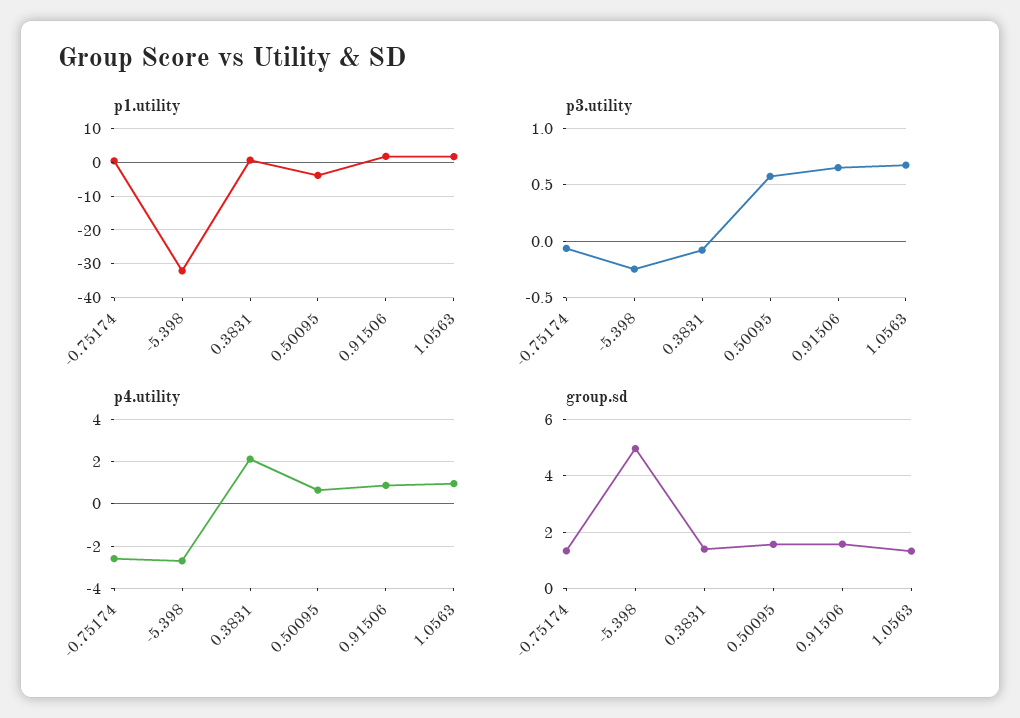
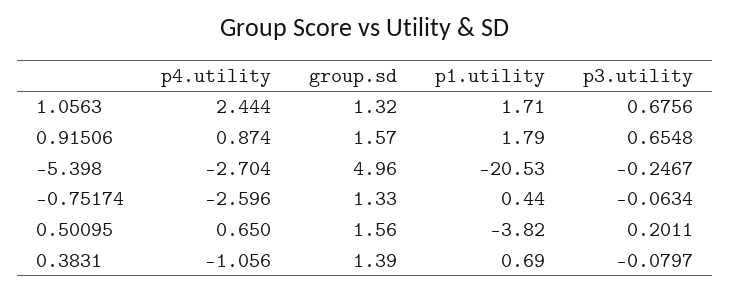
p1.utility, -5.398: -32 -> -20.53
p3.utility, 0.50095: 0.6 -> 0.2011
p4.utility, 0.3831: 2 -> -1.056
p4.utility, 1.0563: 1 -> 2.444

